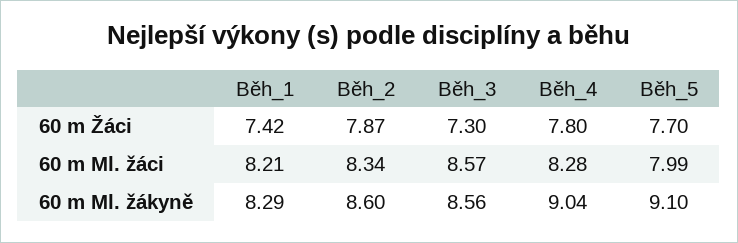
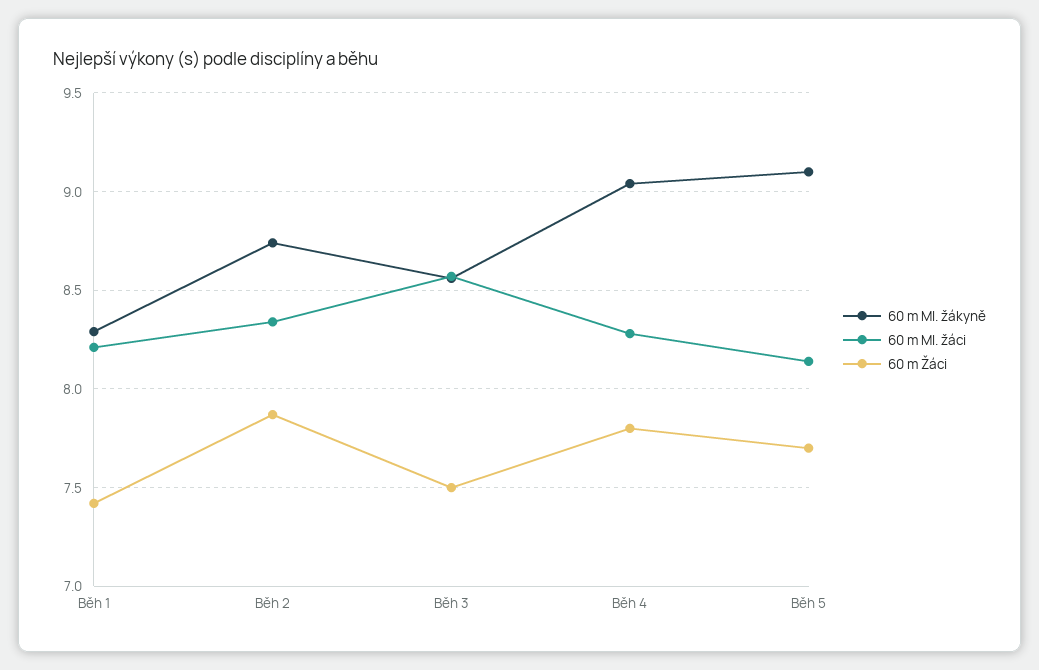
60 m Žáci, Běh_3: 7.3 -> 7.5
60 m Ml. žáci, Běh_5: 7.99 -> 8.15
60 m Ml. žákyně, Běh_2: 8.6 -> 8.75

